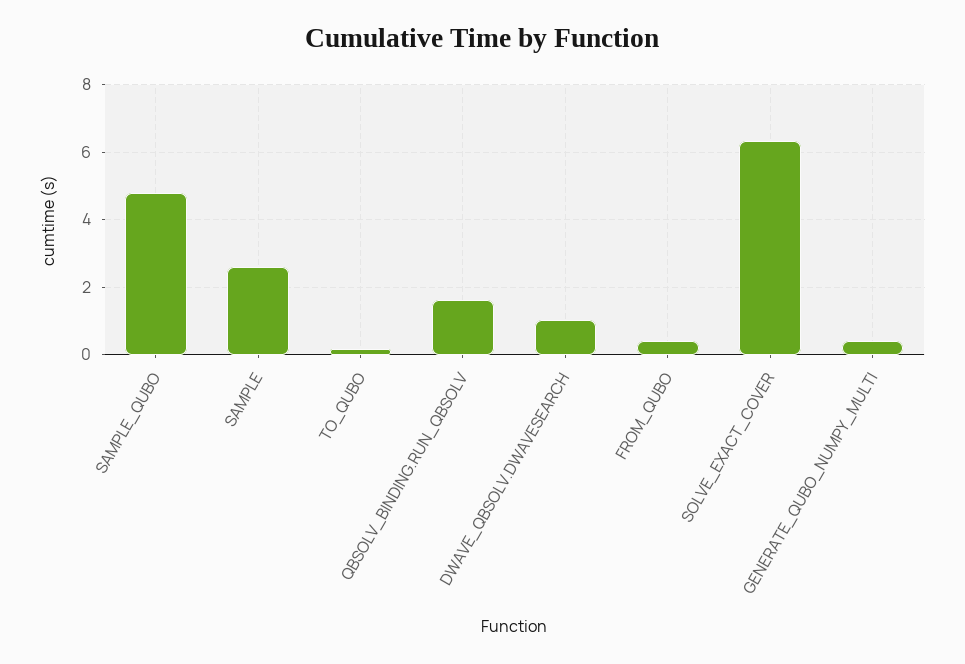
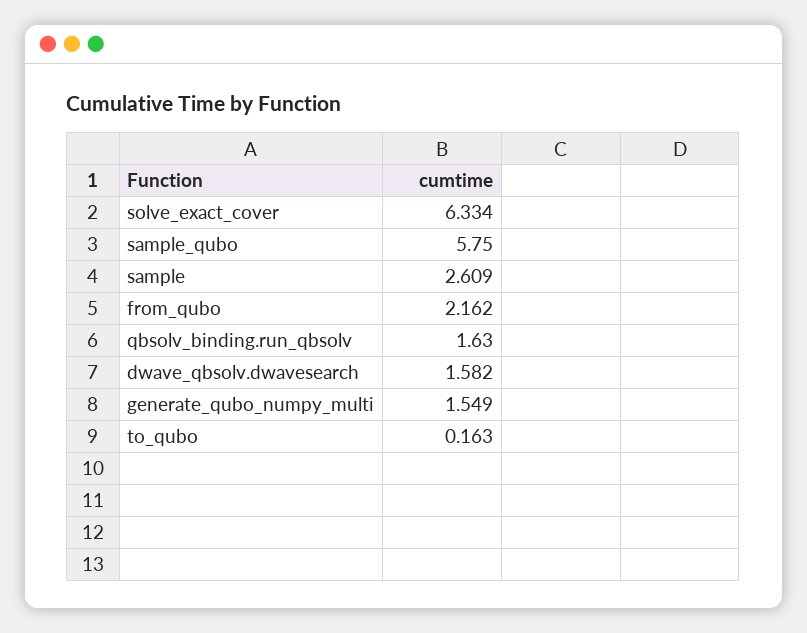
SAMPLE_QUBO: 4.8 -> 5.75
DWAVE_QBSOLV.DWAVESEARCH: 1 -> 1.582
FROM_QUBO: 0.4 -> 2.162
GENERATE_QUBO_NUMPY_MULTI: 0.4 -> 1.549

